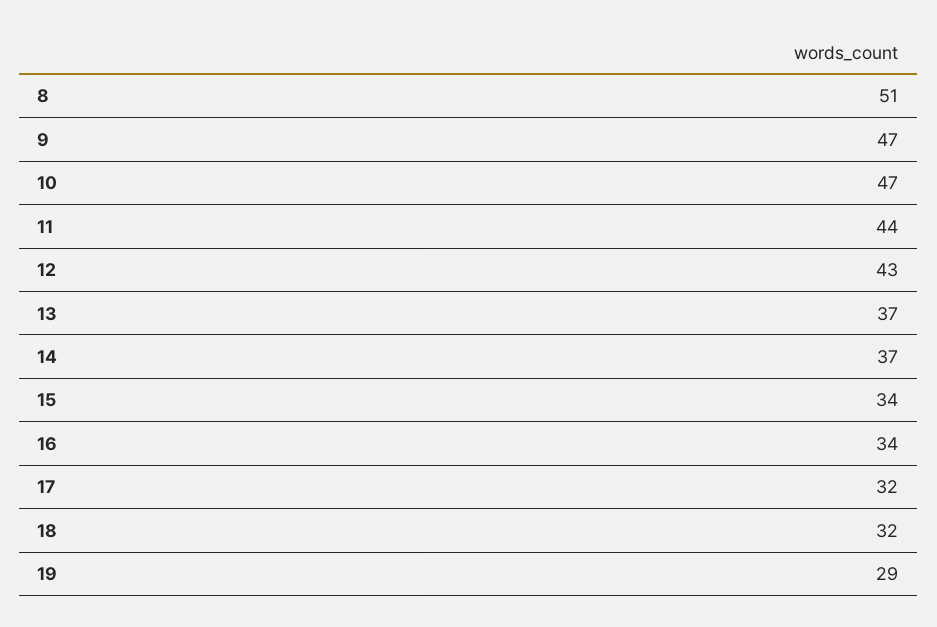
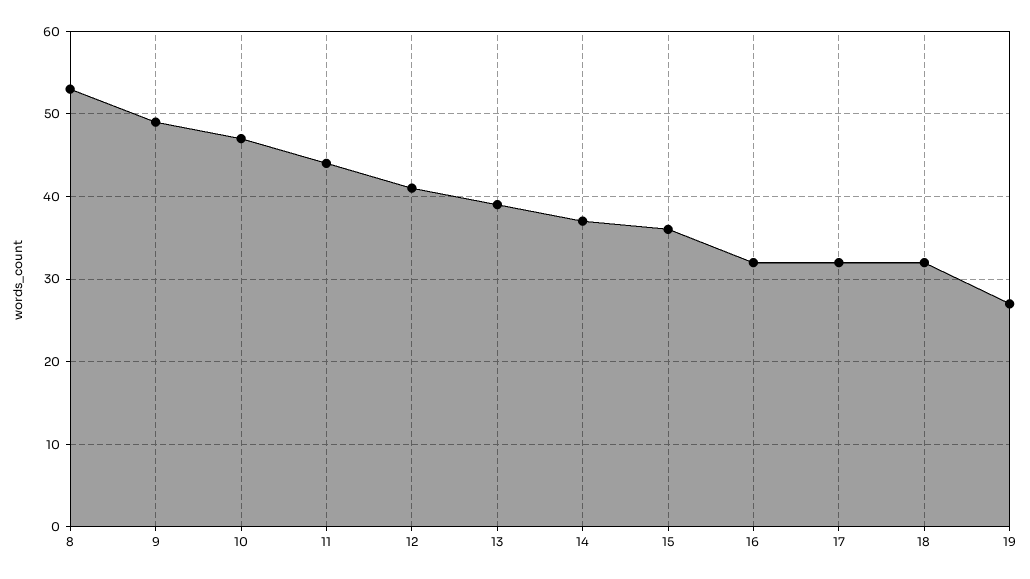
8: 51 -> 53
9: 47 -> 49
12: 43 -> 41
13: 37 -> 39
15: 34 -> 36
16: 34 -> 32
19: 29 -> 27

